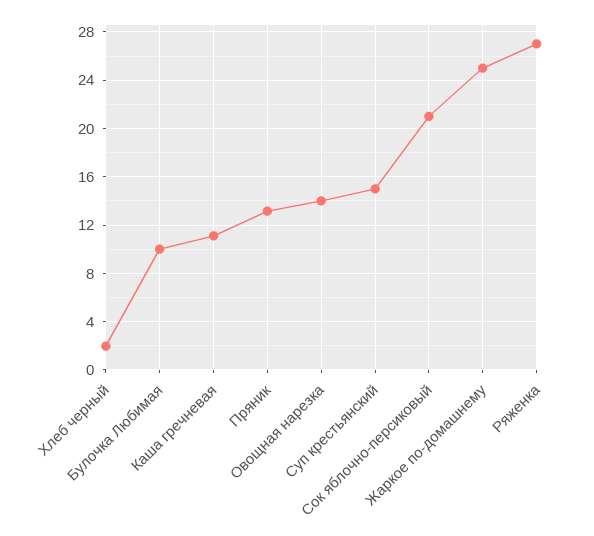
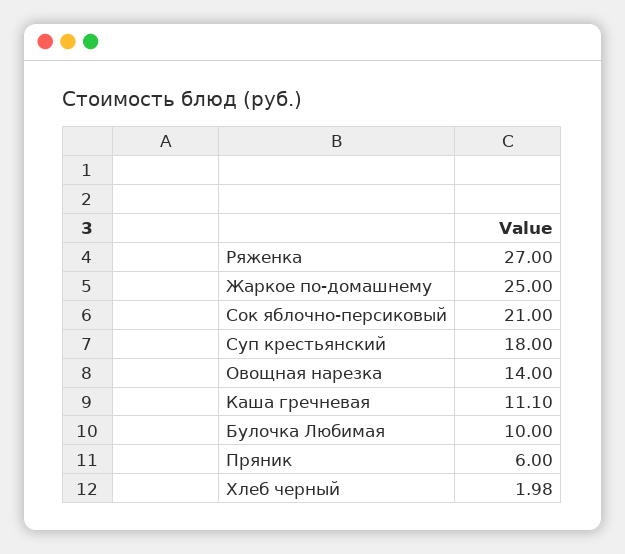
Пряник: 13 -> 6
Суп крестьянский: 15 -> 18

